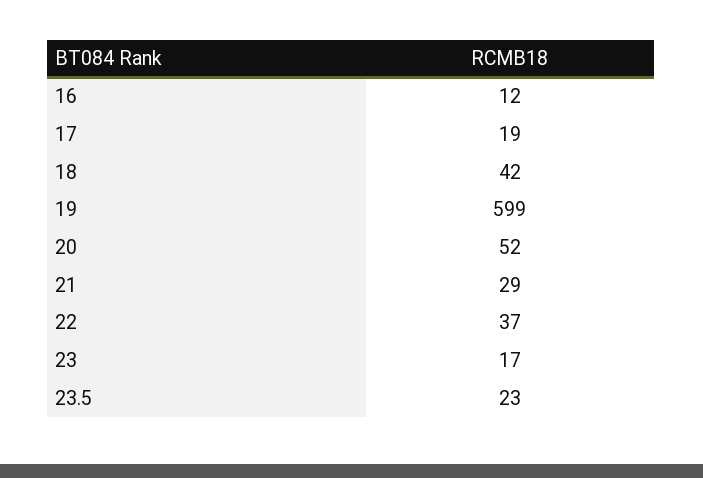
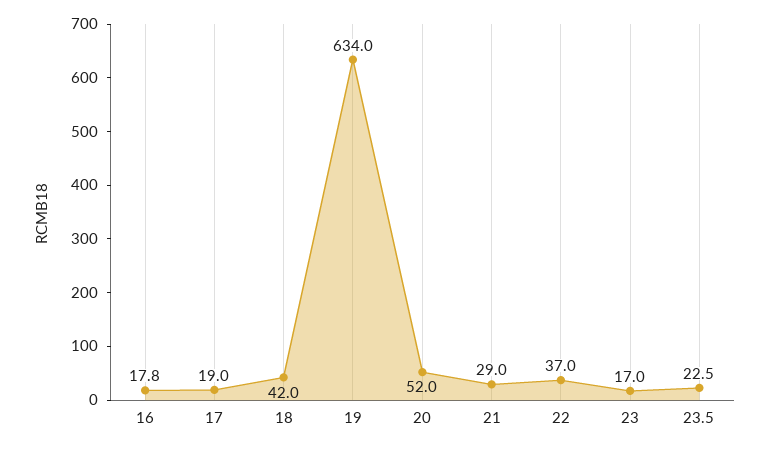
16: 12 -> 17.8
19: 599 -> 634

